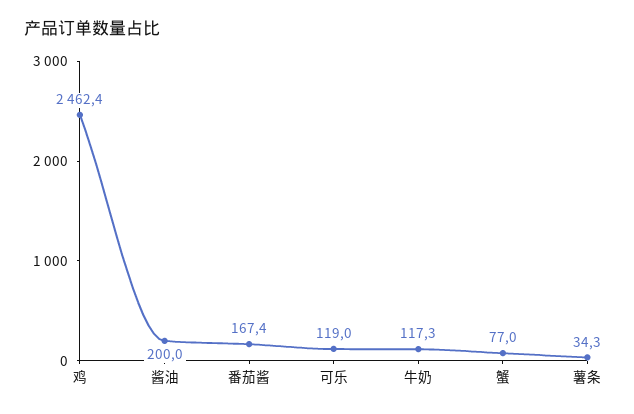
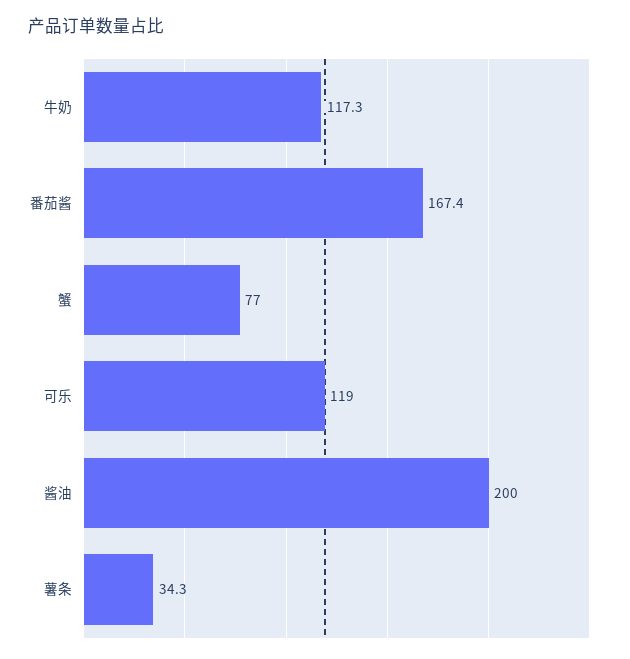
鸡: 2462.4 -> none

